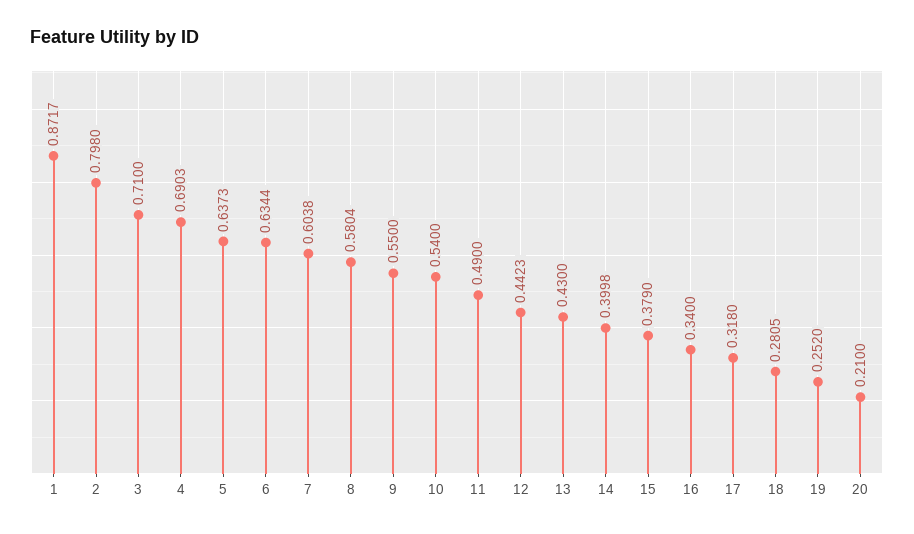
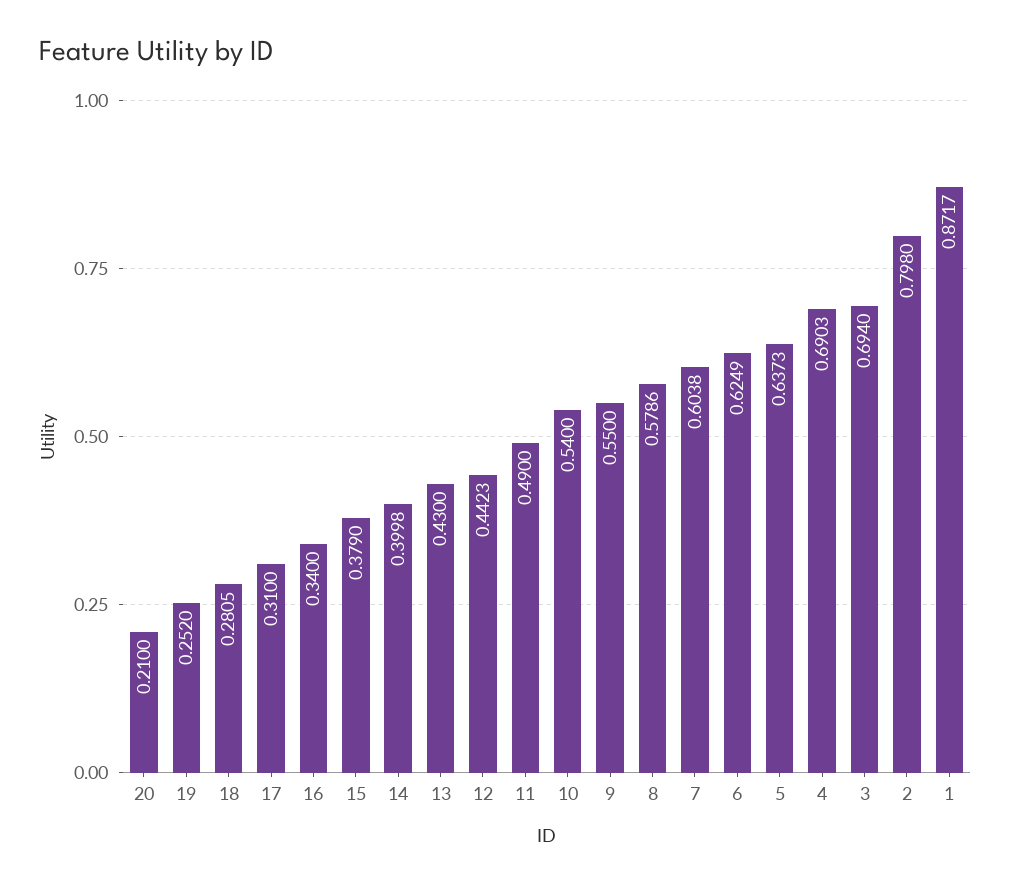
3: 0.71 -> 0.694
6: 0.6344 -> 0.6249
8: 0.5804 -> 0.5786
17: 0.318 -> 0.31

